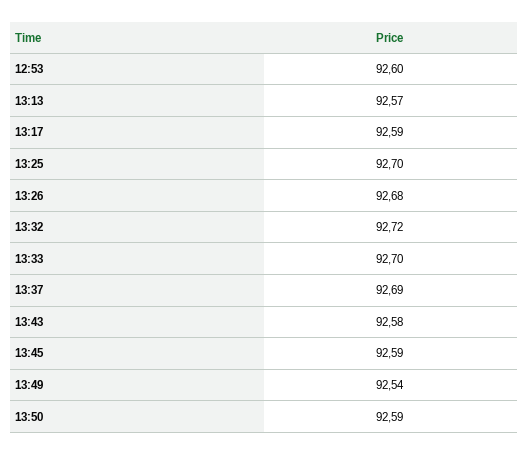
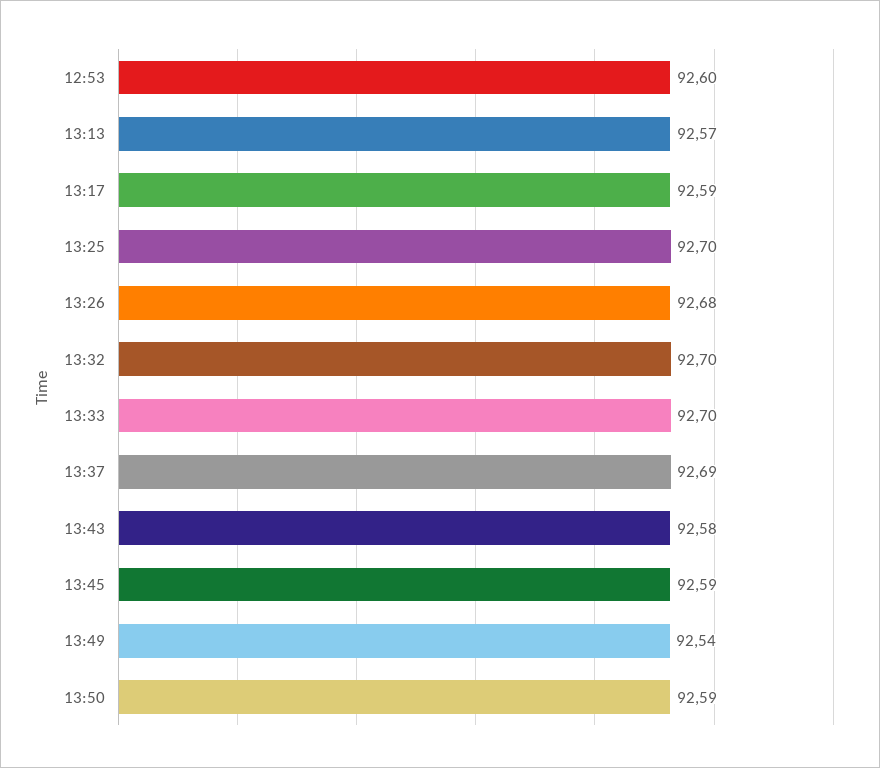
13:32: 92.72 -> 92.7

